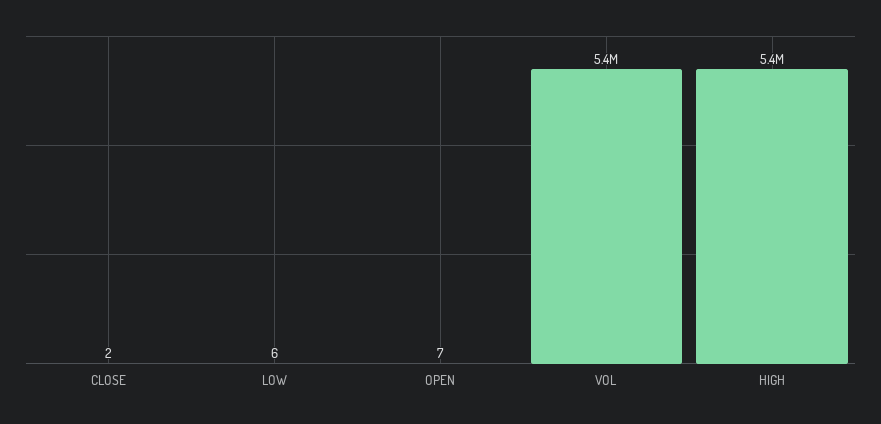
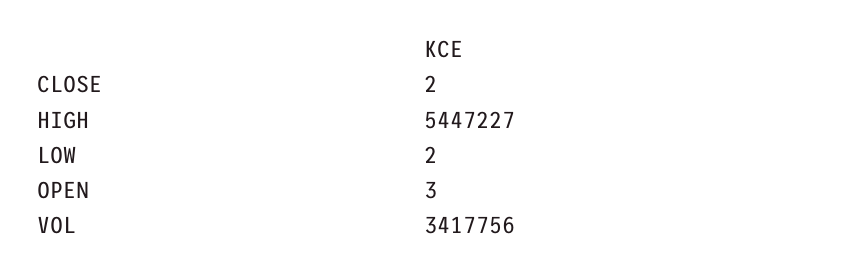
LOW: 6 -> 2
OPEN: 7 -> 3
VOL: 5400000 -> 3417756

